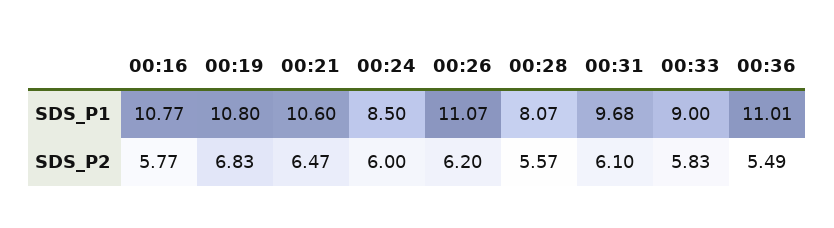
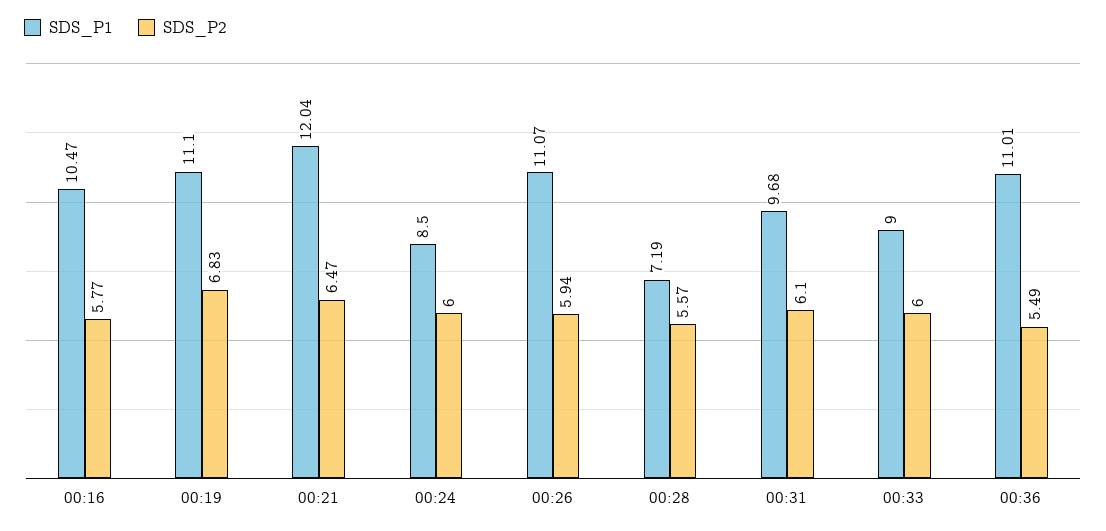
SDS_P1, 00:16: 10.77 -> 10.47
SDS_P1, 00:19: 10.8 -> 11.1
SDS_P1, 00:21: 10.6 -> 12.04
SDS_P1, 00:28: 8.07 -> 7.19
SDS_P2, 00:26: 6.2 -> 5.94
SDS_P2, 00:33: 5.83 -> 6

